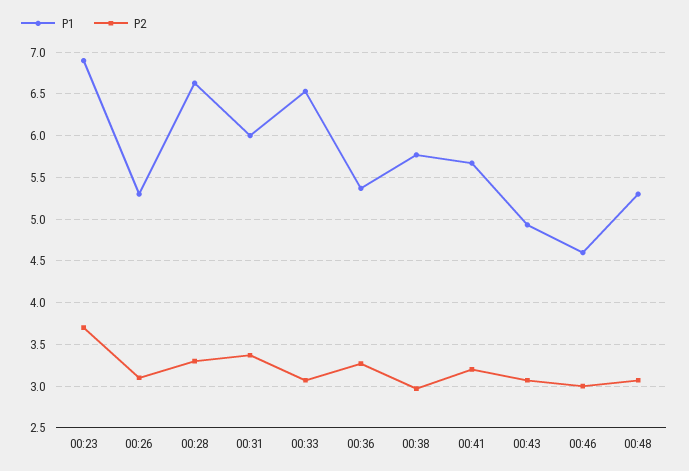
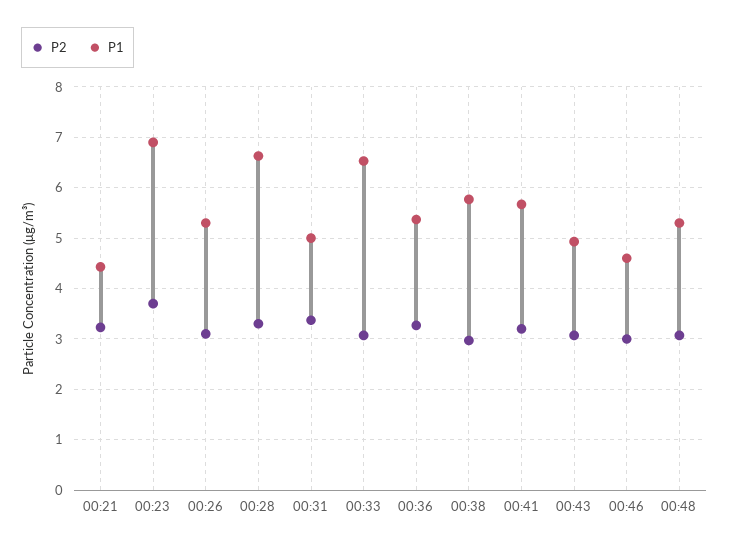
P1, 00:31: 6 -> 5
P2, 00:21: none -> 3.2
P1, 00:21: none -> 4.4

